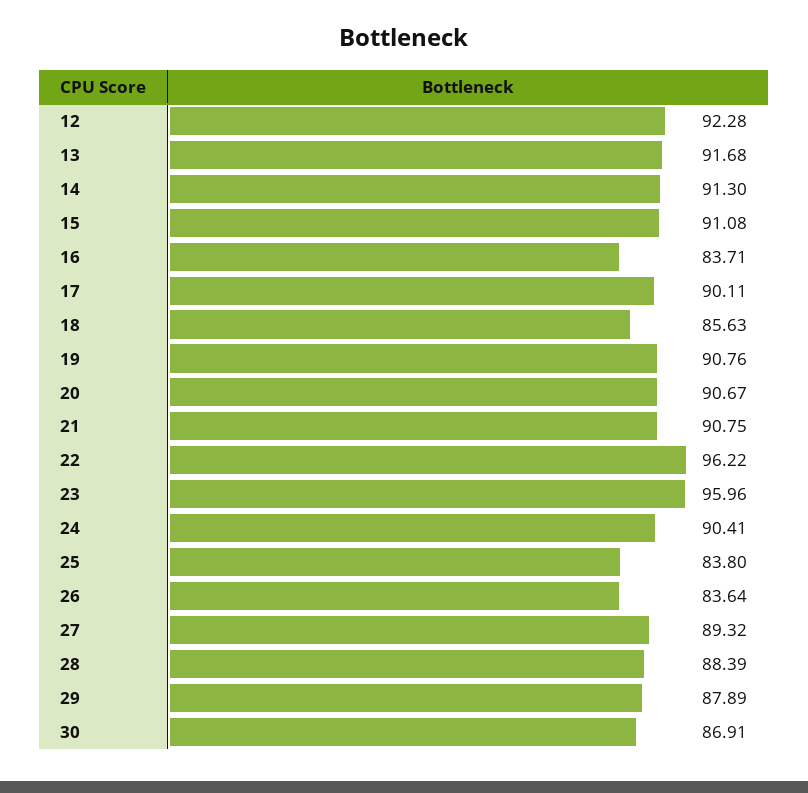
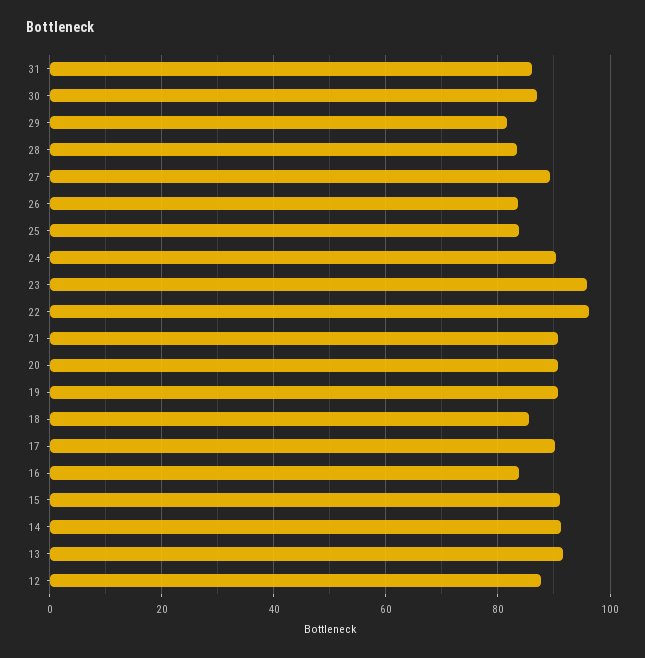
12: 92.28 -> 88
28: 88.39 -> 84
29: 87.89 -> 82
31: none -> 86

